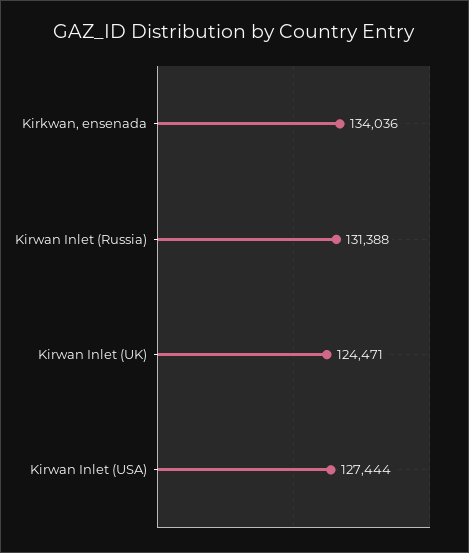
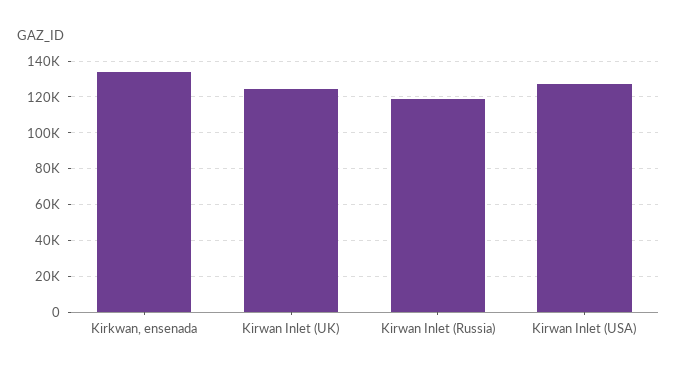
Kirwan Inlet (Russia): 131388 -> 120000

